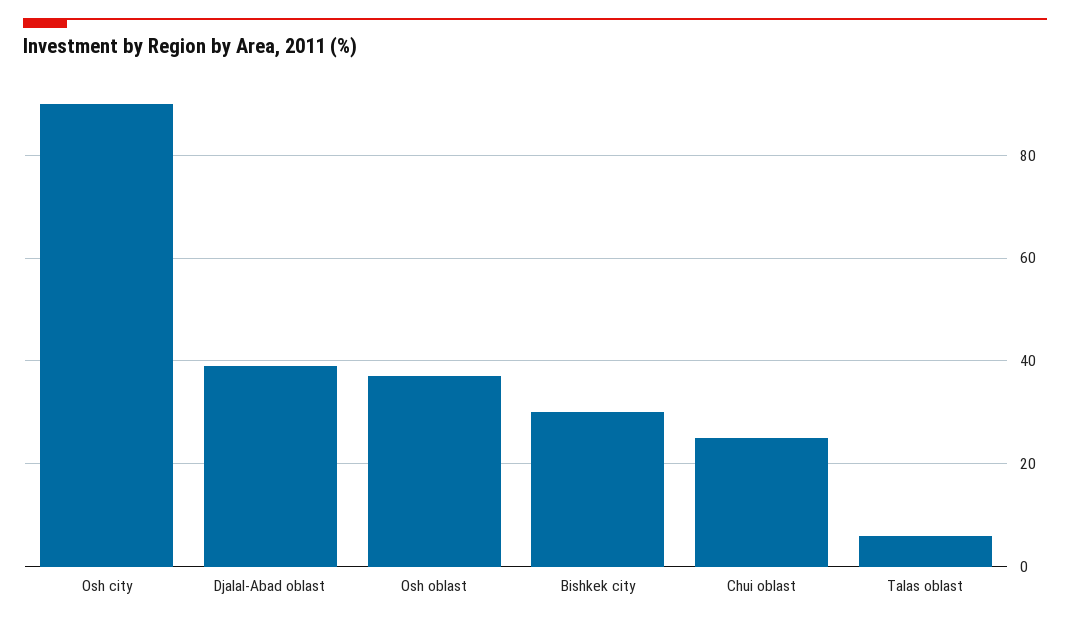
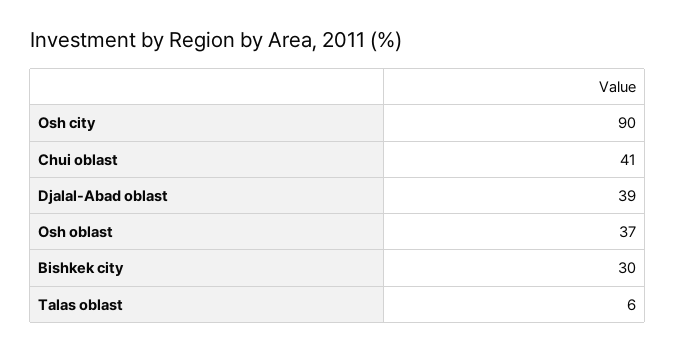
Chui oblast: 25 -> 41

